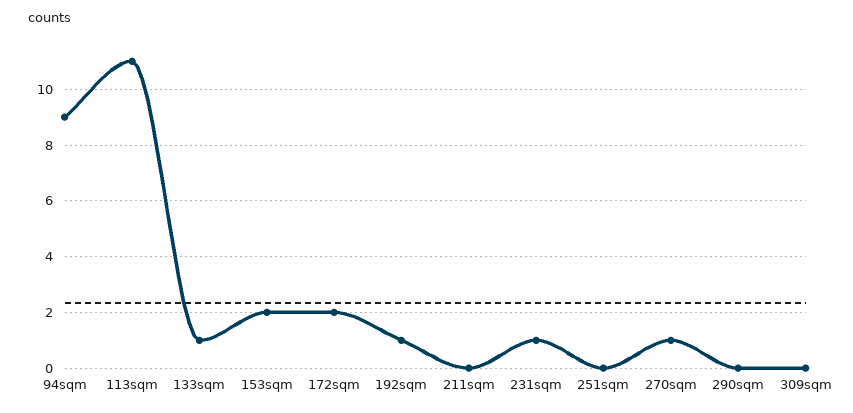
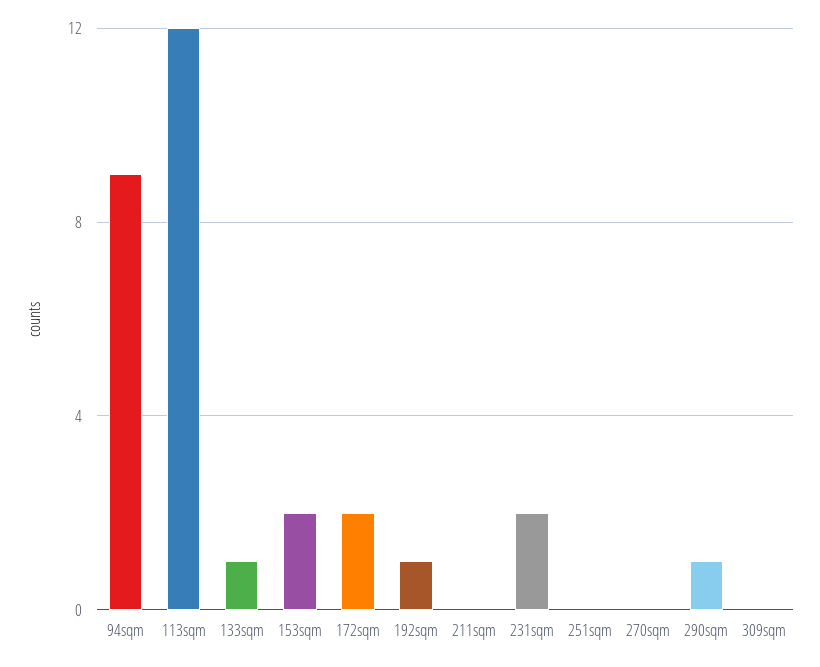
113sqm: 11 -> 12
231sqm: 1 -> 2
270sqm: 1 -> 0
290sqm: 0 -> 1

